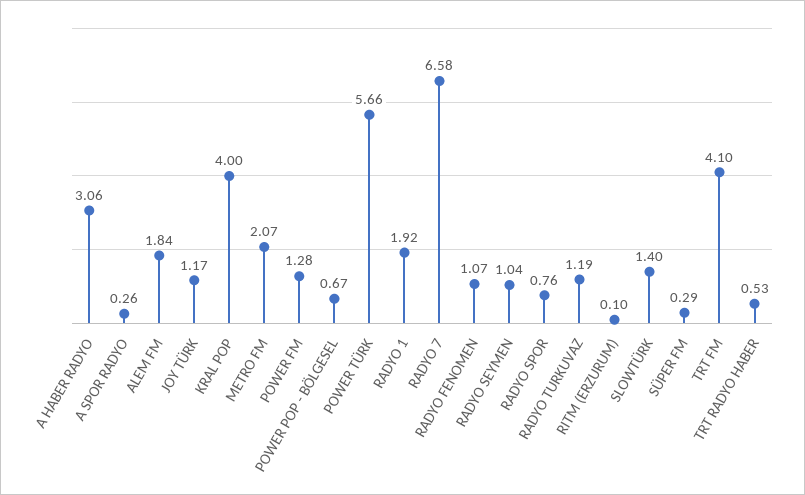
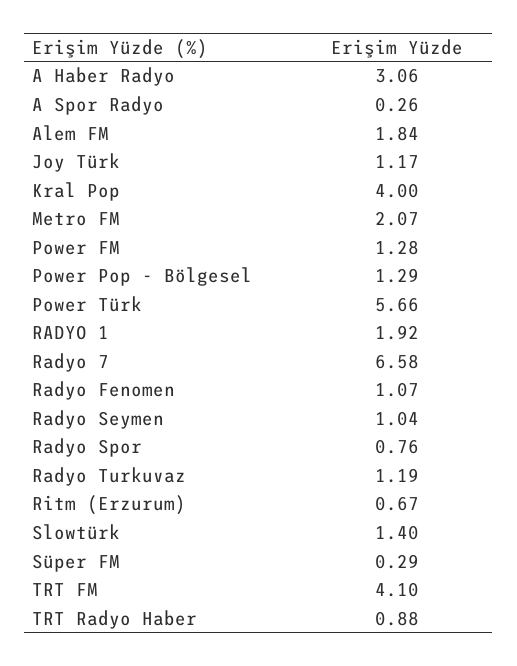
POWER POP - BÖLGESEL: 0.67 -> 1.29
RITM (ERZURUM): 0.1 -> 0.67
TRT RADYO HABER: 0.53 -> 0.88

